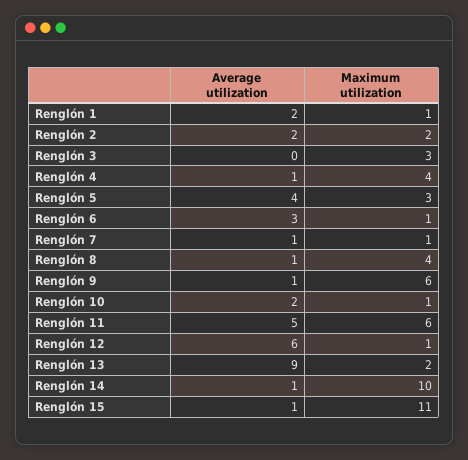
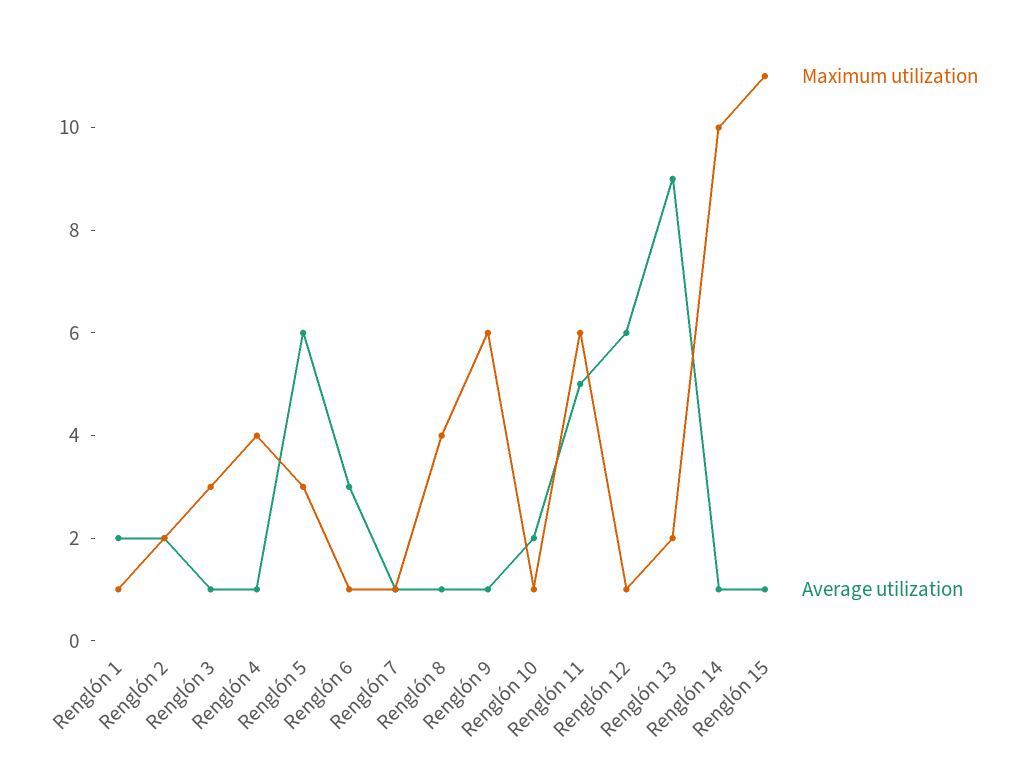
Average utilization, Renglón 3: 0 -> 1
Average utilization, Renglón 5: 4 -> 6

